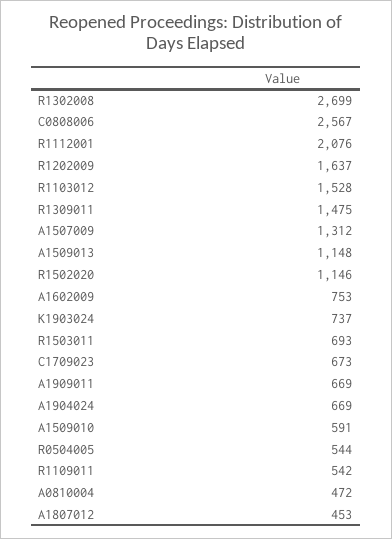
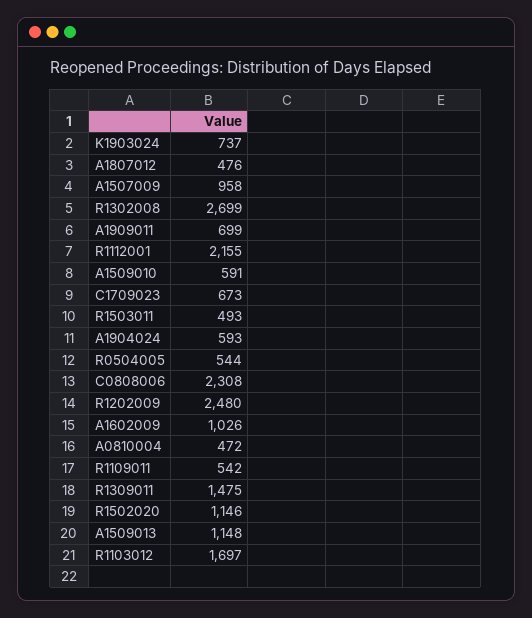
C0808006: 2567 -> 2308
R1112001: 2076 -> 2155
R1202009: 1637 -> 2480
R1103012: 1528 -> 1697
A1507009: 1312 -> 958
A1602009: 753 -> 1026
R1503011: 693 -> 493
A1909011: 669 -> 699
A1904024: 669 -> 593
A1807012: 453 -> 476

